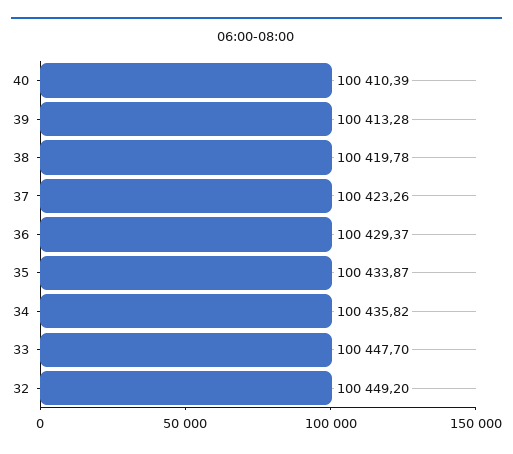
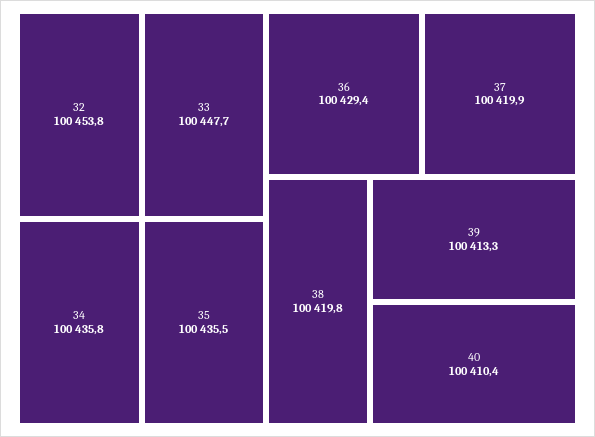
37: 100423.26 -> 100419.9
35: 100433.87 -> 100435.5
32: 100449.2 -> 100453.8

